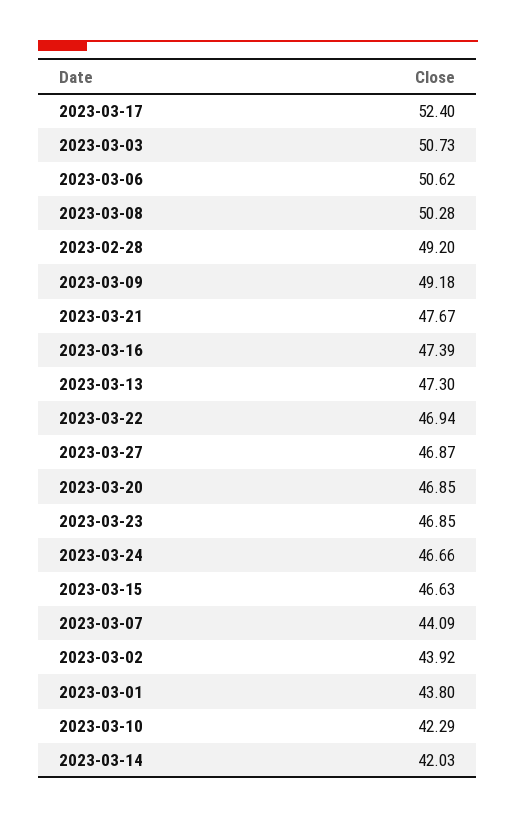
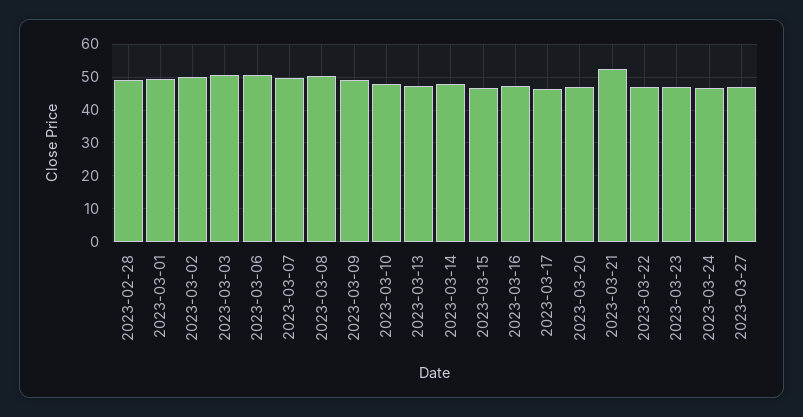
2023-03-17: 52.4 -> 46
2023-03-21: 47.67 -> 52
2023-03-07: 44.09 -> 50
2023-03-02: 43.92 -> 50
2023-03-01: 43.8 -> 50
2023-03-10: 42.29 -> 48
2023-03-14: 42.03 -> 48

